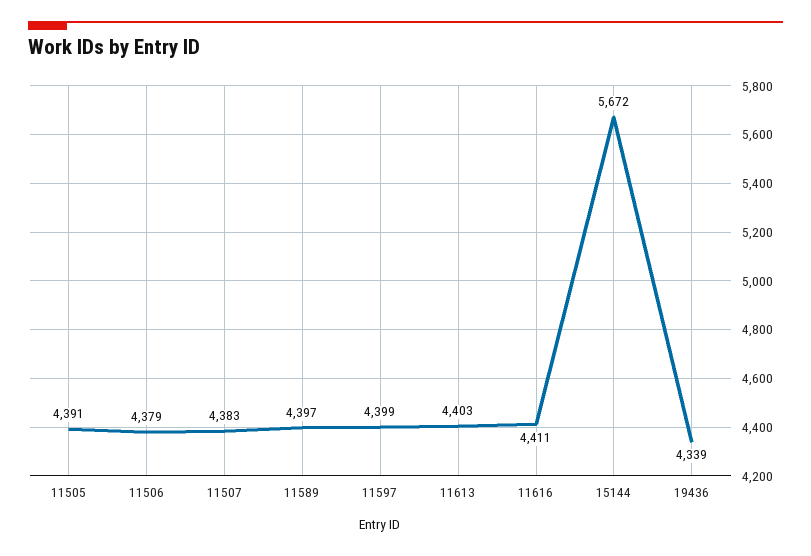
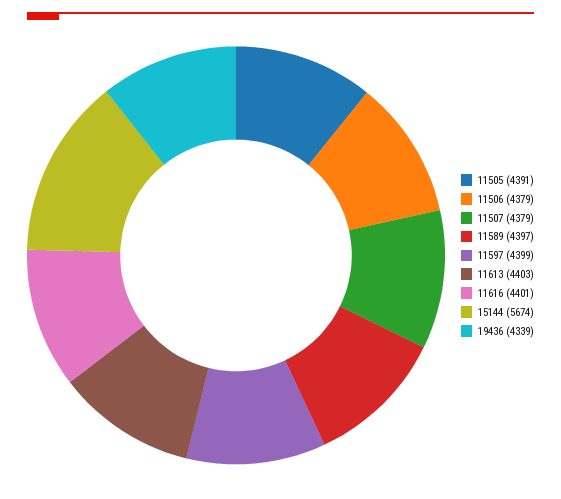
11507: 4383 -> 4379
11616: 4411 -> 4401
15144: 5672 -> 5674

